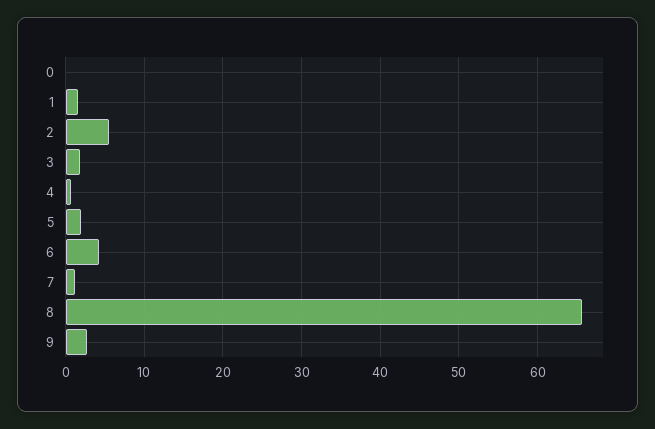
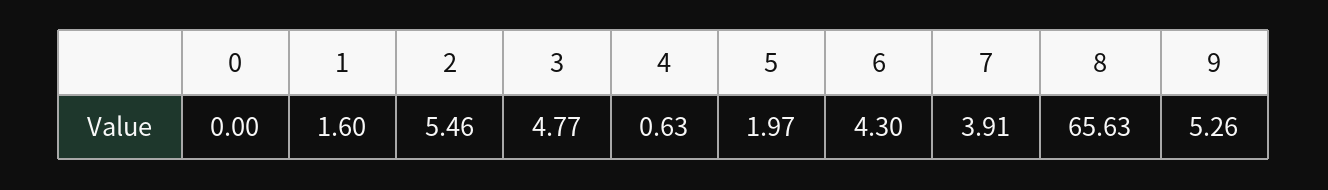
3: 2 -> 4.77
7: 1 -> 3.91
9: 3 -> 5.26

